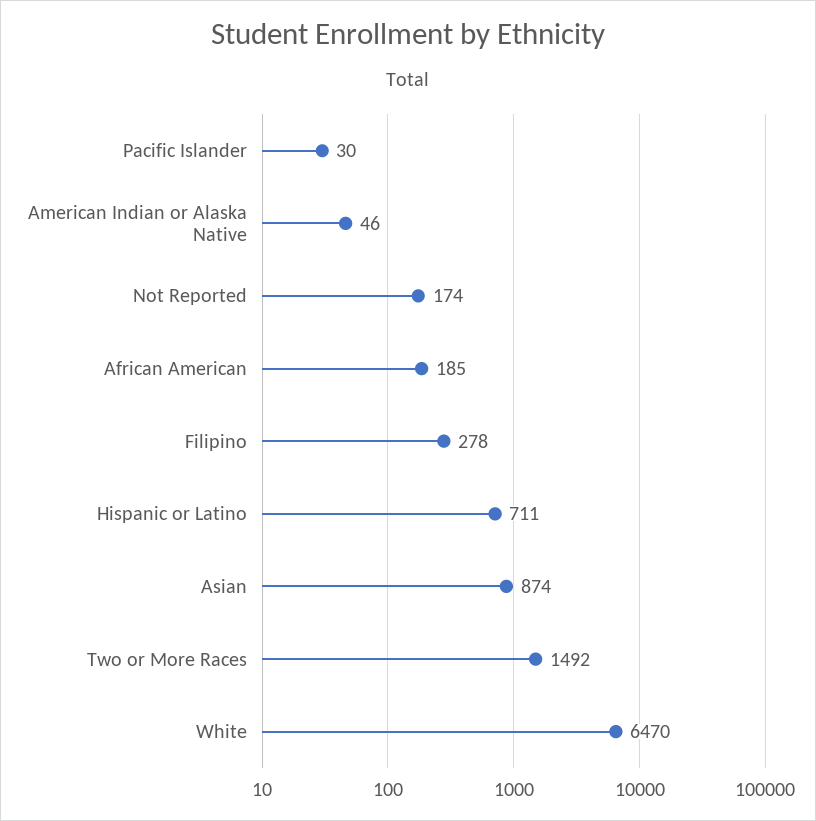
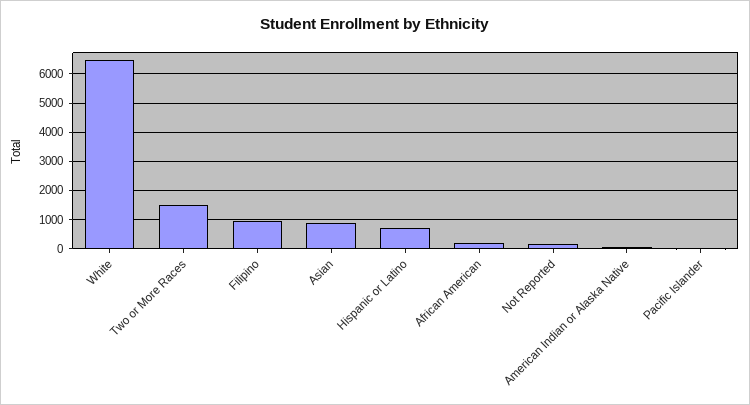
Filipino: 278 -> 1000

